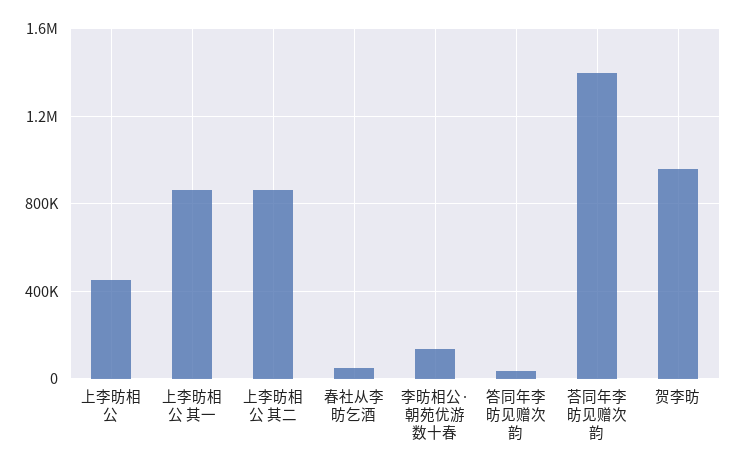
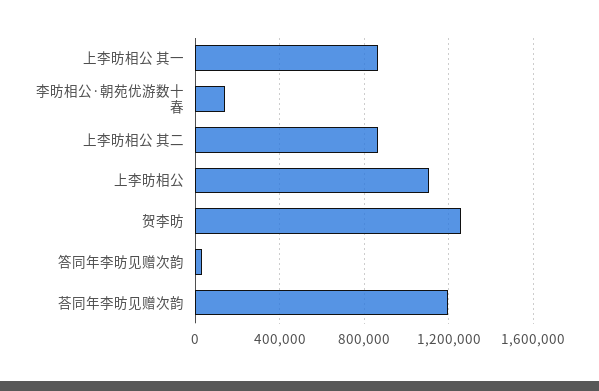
上李昉相公: 450000 -> 1100000
春社从李昉乞酒: 50000 -> none
荅同年李昉见赠次韵: 1400000 -> 1200000
贺李昉: 950000 -> 1250000

